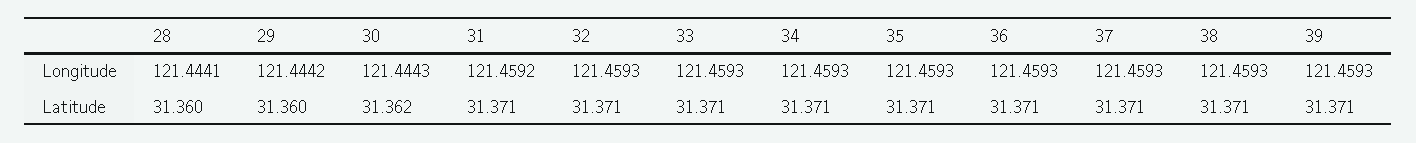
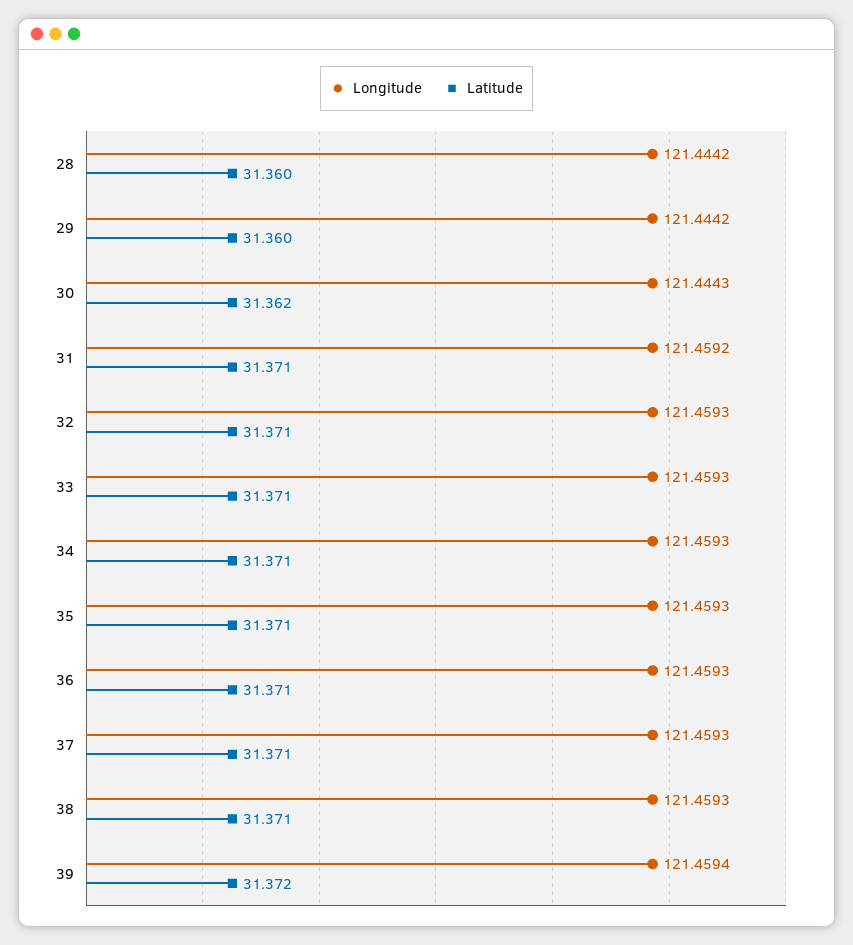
Longitude, 28: 121.4441 -> 121.4442
Longitude, 39: 121.4593 -> 121.4594
Latitude, 39: 31.371 -> 31.372

